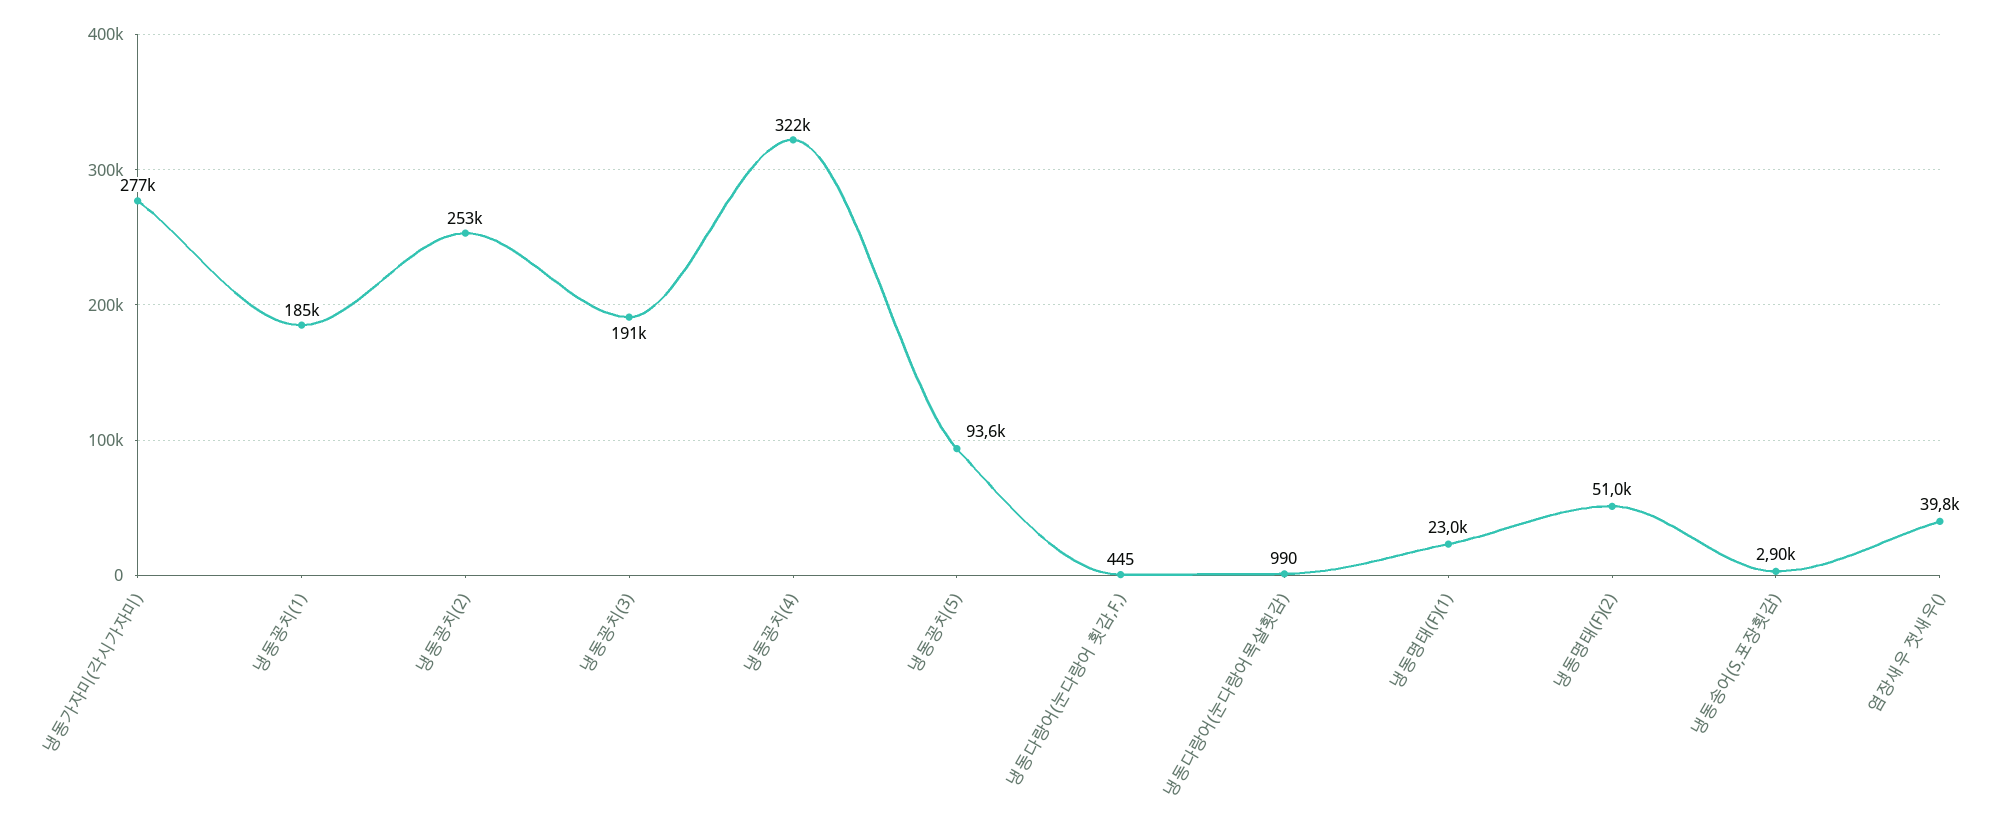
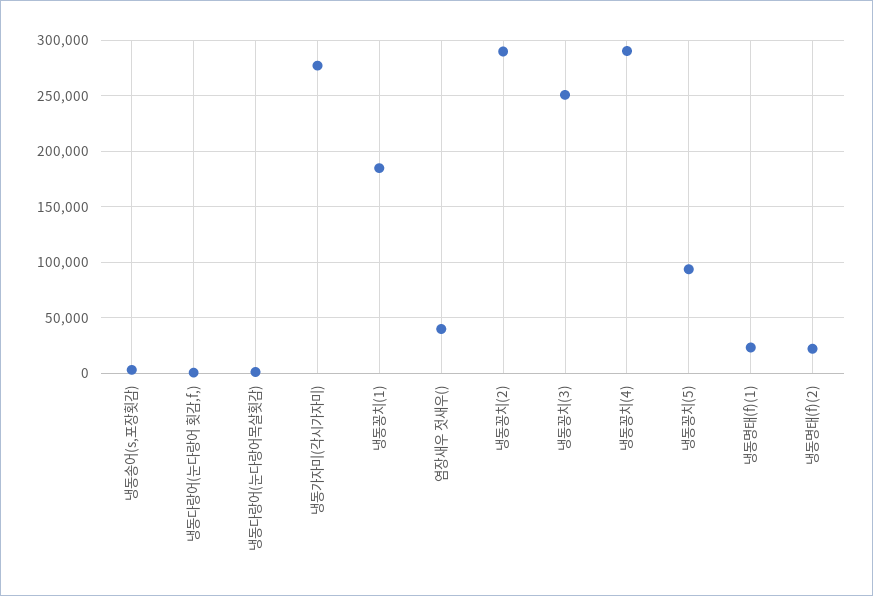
냉동꽁치(2): 253000 -> 290000
냉동꽁치(3): 191000 -> 250000
냉동꽁치(4): 322000 -> 290000
냉동명태(F)(2): 51000 -> 20000

